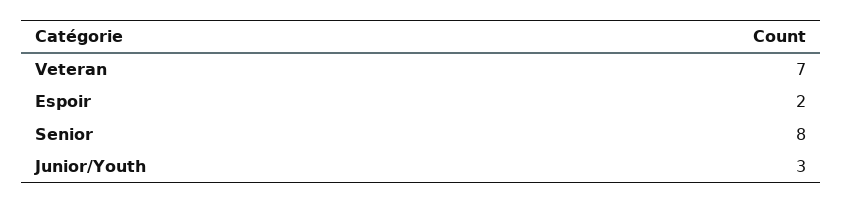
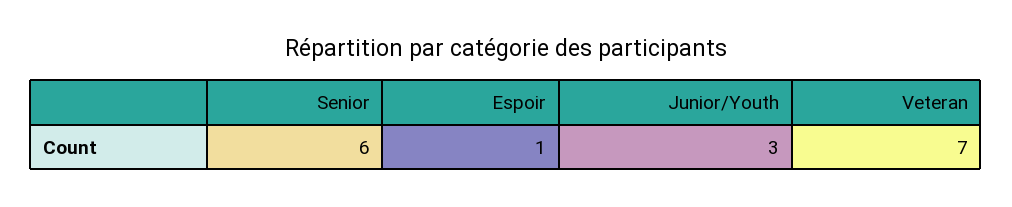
Espoir: 2 -> 1
Senior: 8 -> 6

